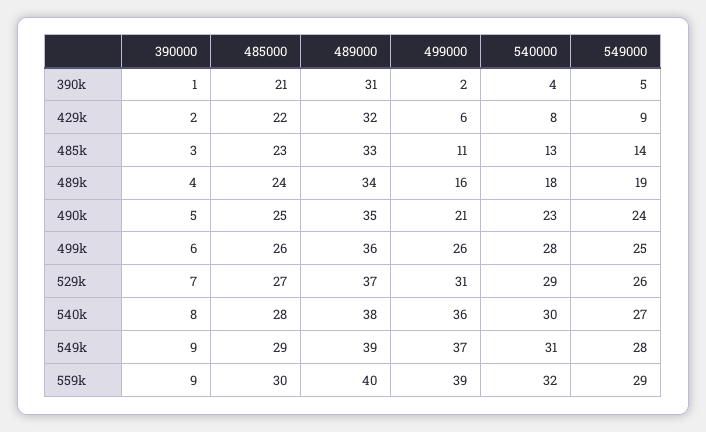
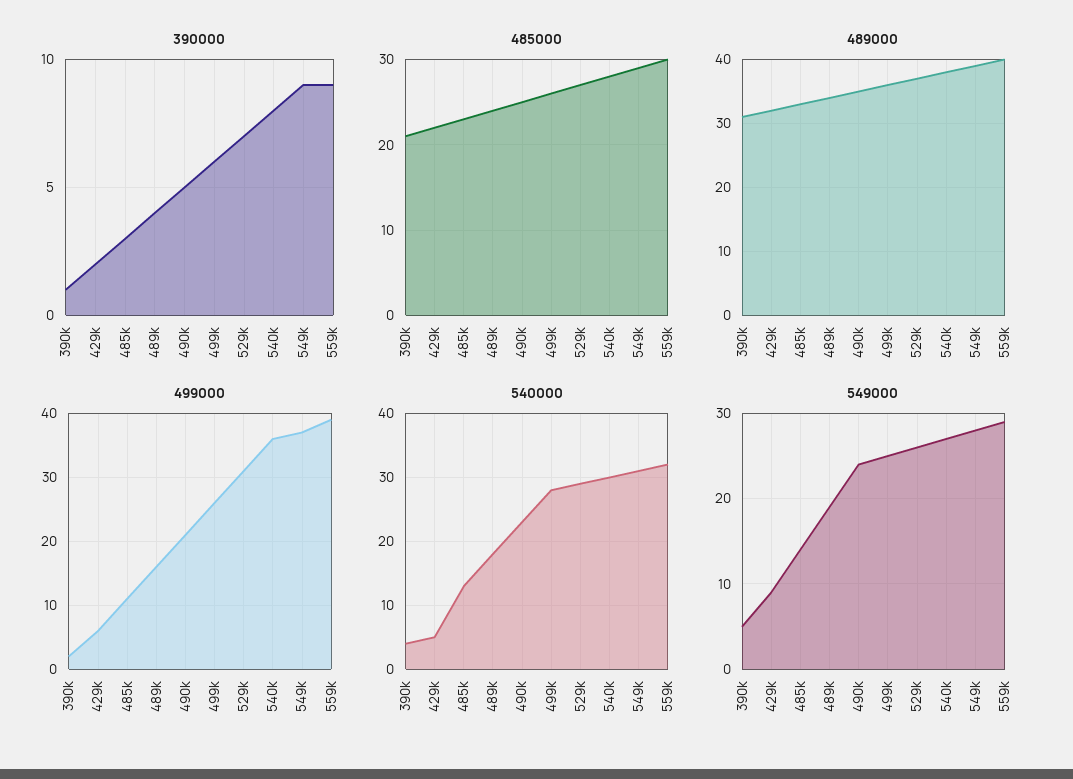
540000, 429k: 8 -> 5

